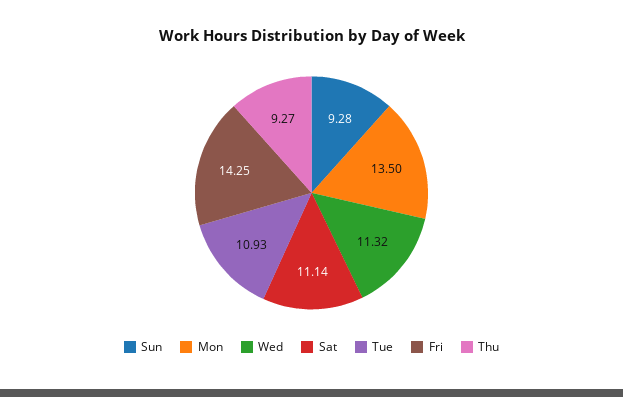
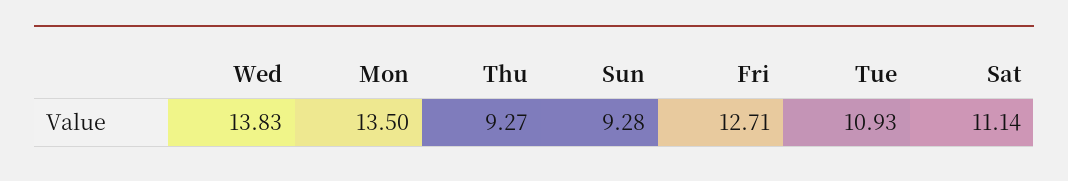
Wed: 11.32 -> 13.83
Fri: 14.25 -> 12.71

